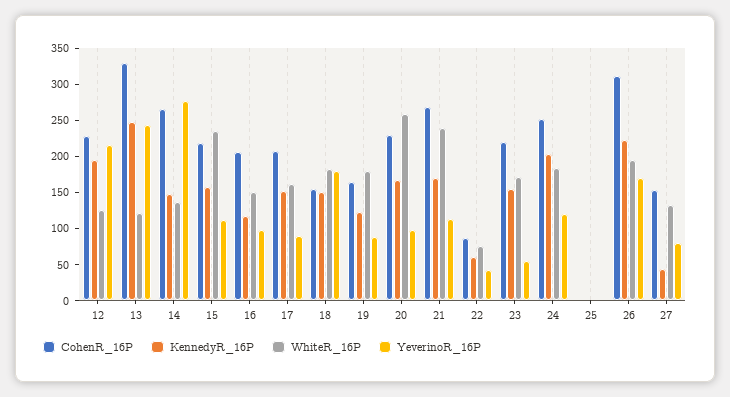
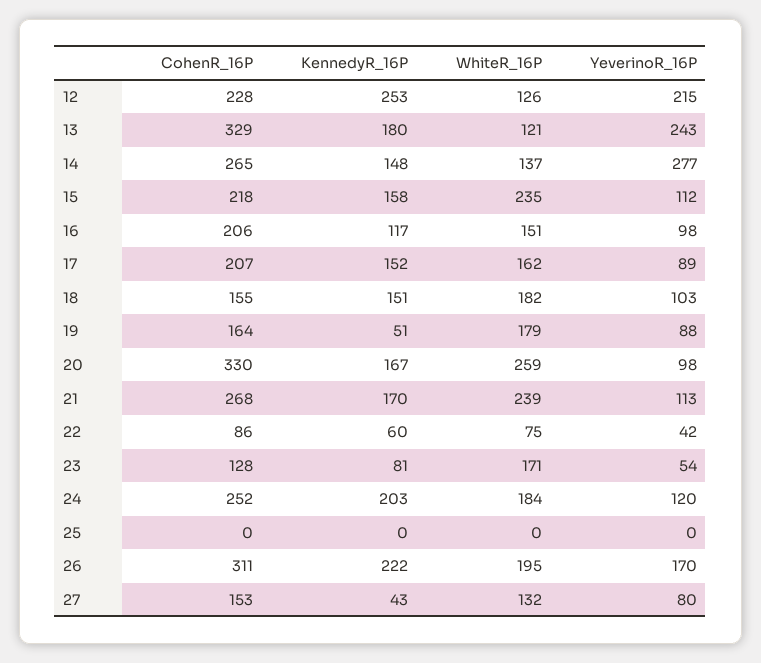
KennedyR_16P, 12: 200 -> 253
KennedyR_16P, 13: 250 -> 180
YeverinoR_16P, 18: 175 -> 103
KennedyR_16P, 19: 125 -> 51
CohenR_16P, 20: 225 -> 330
CohenR_16P, 23: 225 -> 128
KennedyR_16P, 23: 150 -> 81

